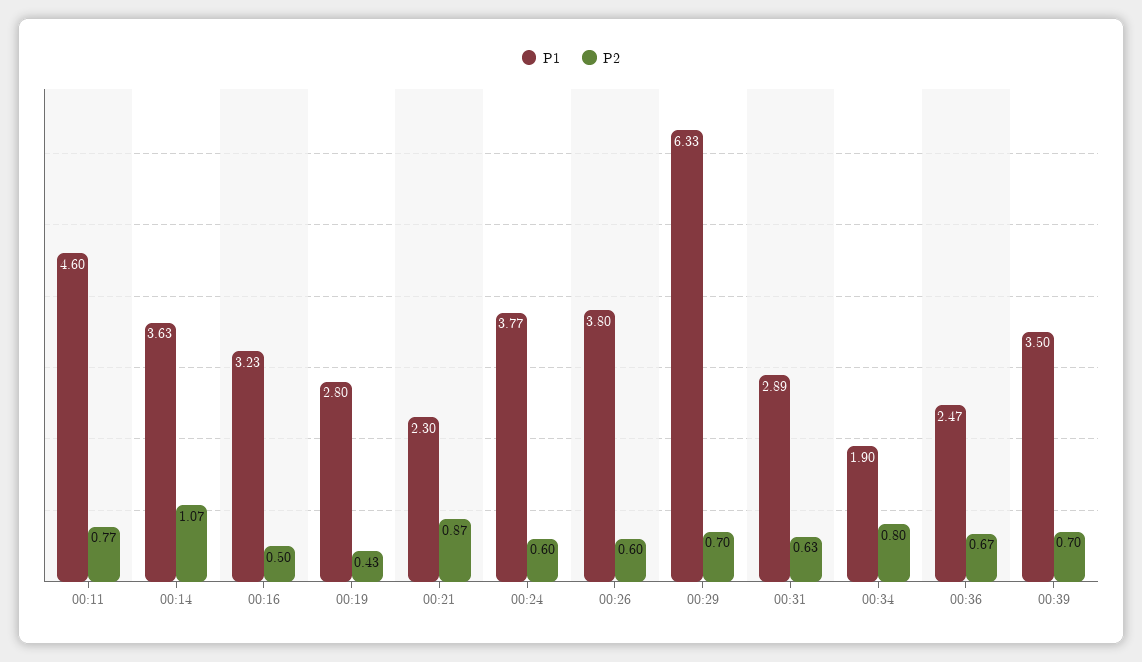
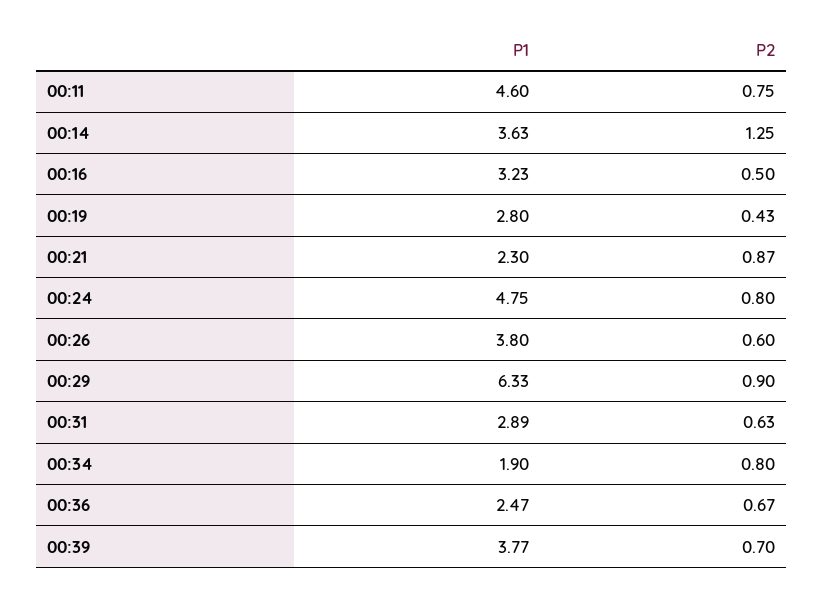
P2, 00:11: 0.77 -> 0.75
P2, 00:14: 1.07 -> 1.25
P1, 00:24: 3.77 -> 4.75
P2, 00:24: 0.6 -> 0.8
P2, 00:29: 0.7 -> 0.9
P1, 00:39: 3.5 -> 3.77

